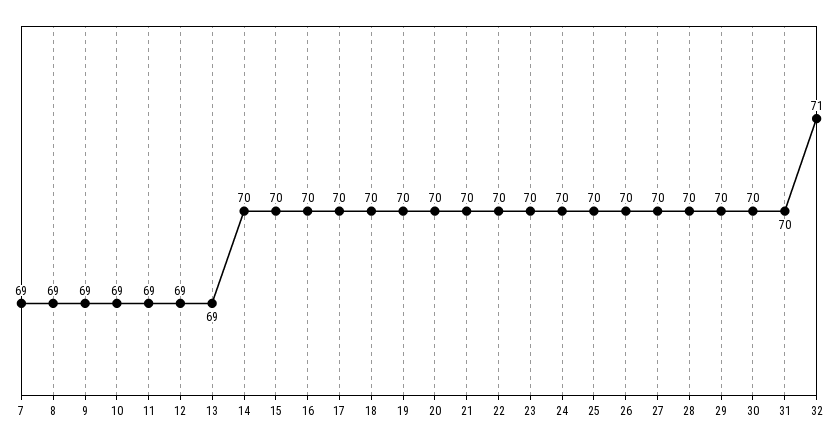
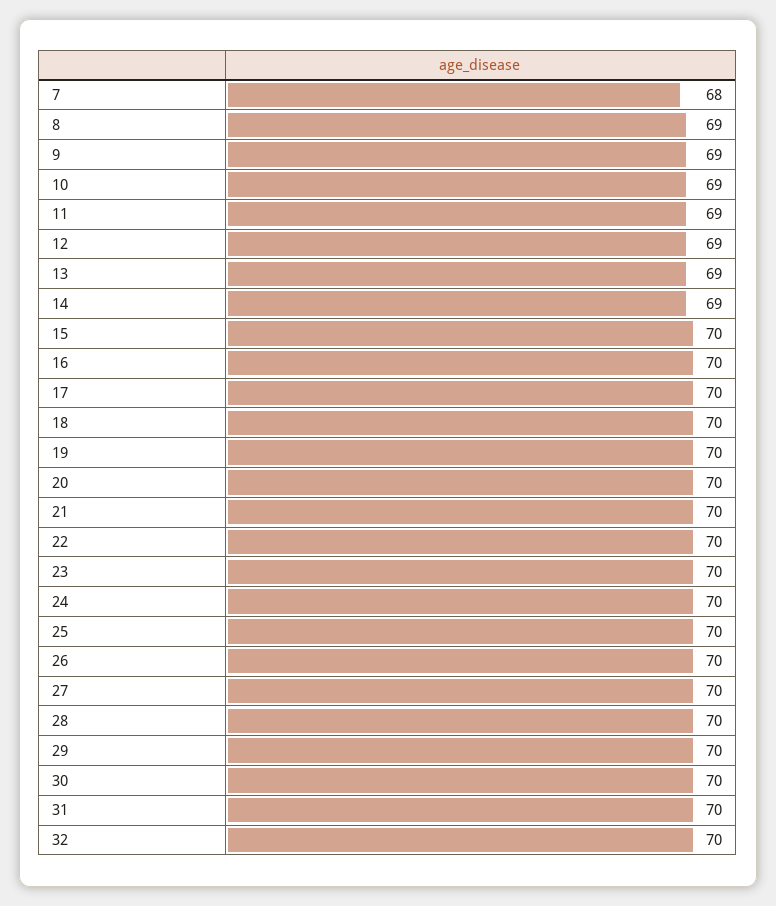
7: 69 -> 68
14: 70 -> 69
32: 71 -> 70

